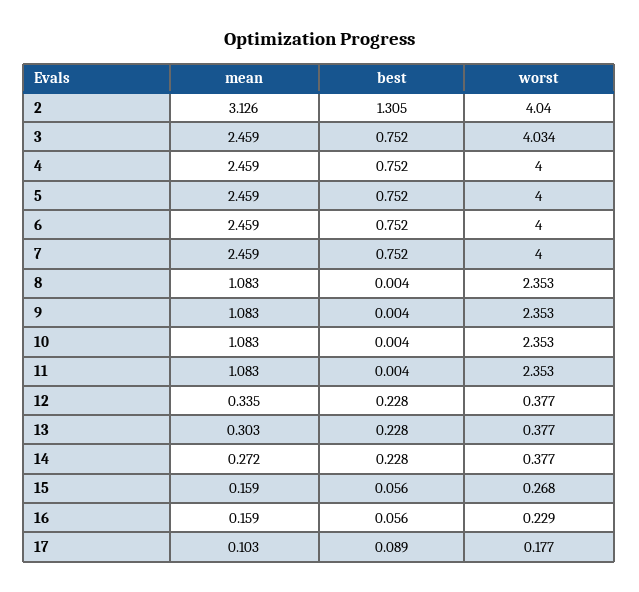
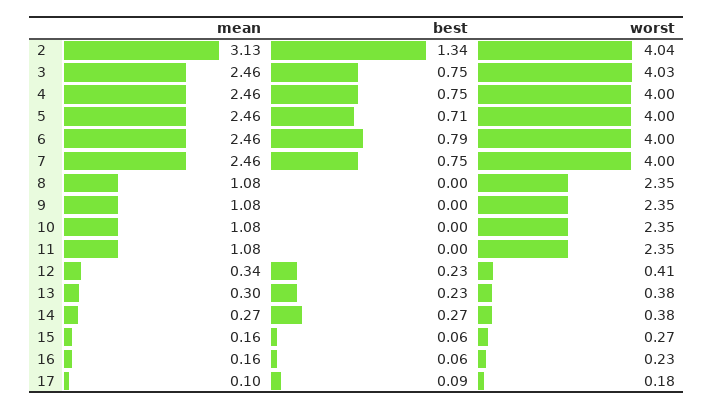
best, 2: 1.305 -> 1.34
best, 5: 0.752 -> 0.71
best, 6: 0.752 -> 0.79
worst, 12: 0.377 -> 0.41
best, 14: 0.228 -> 0.27

